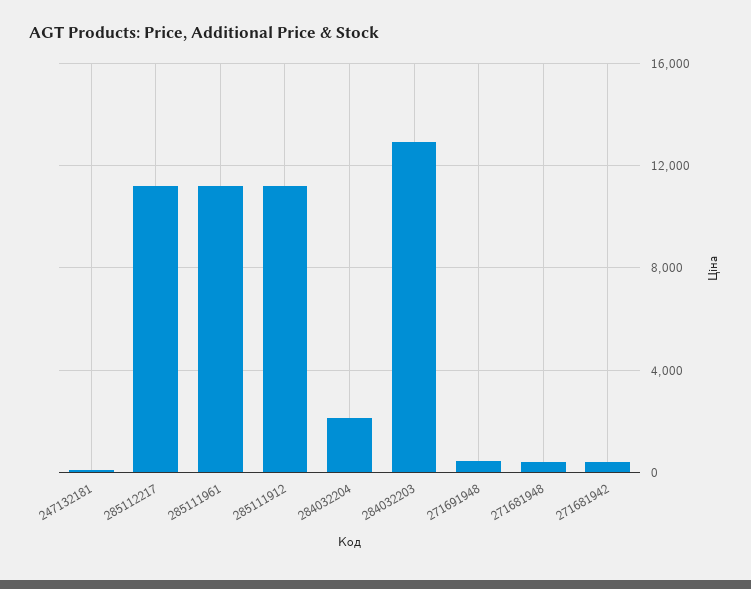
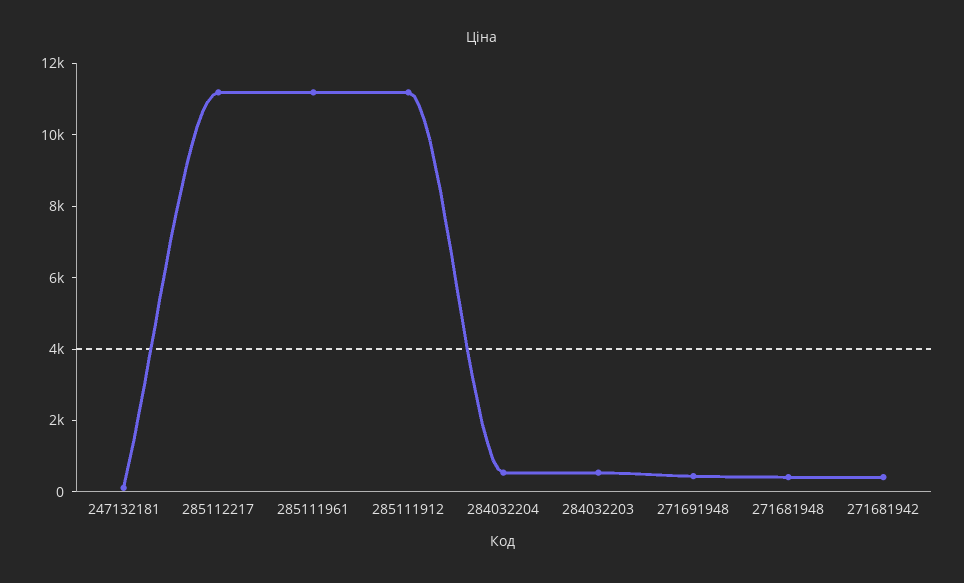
284032204: 2000 -> 500
284032203: 13000 -> 500

